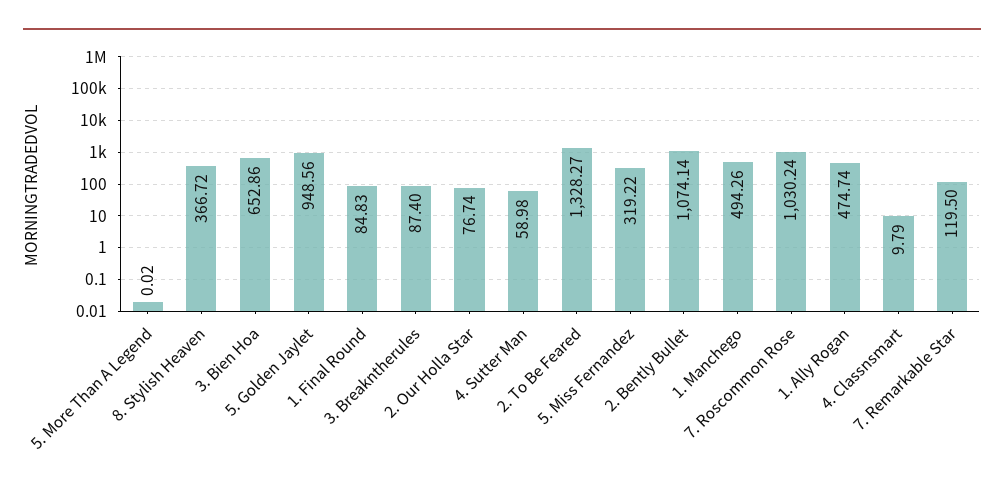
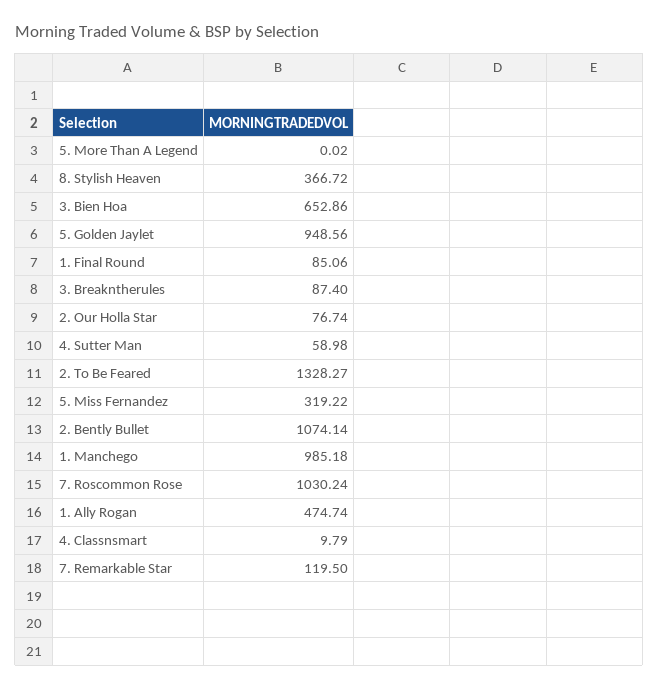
1. Final Round: 84.83 -> 85.06
1. Manchego: 494.26 -> 985.18

